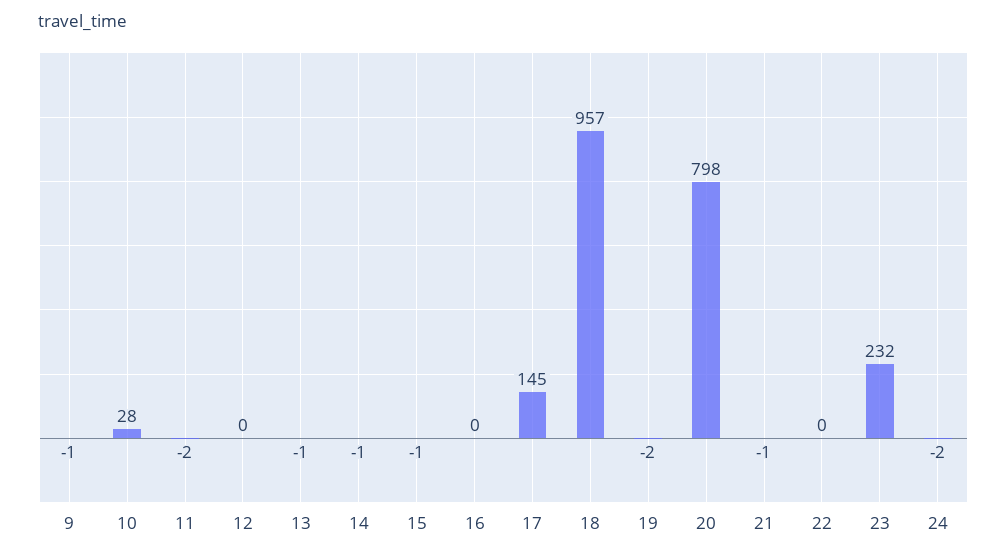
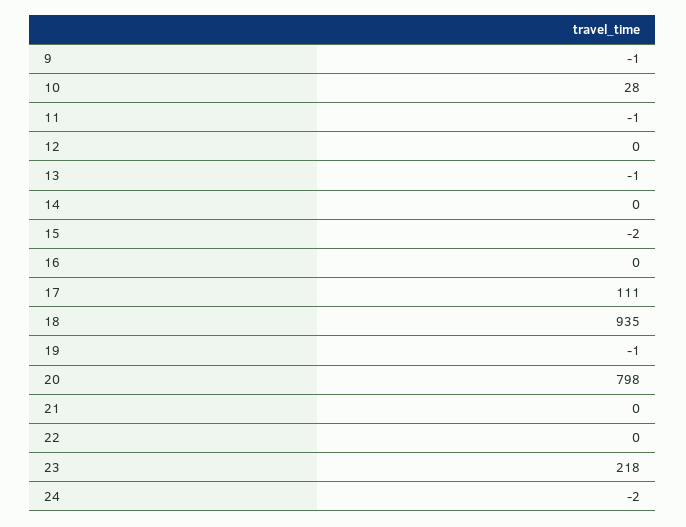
11: -2 -> -1
14: -1 -> 0
15: -1 -> -2
17: 145 -> 111
18: 957 -> 935
19: -2 -> -1
21: -1 -> 0
23: 232 -> 218

